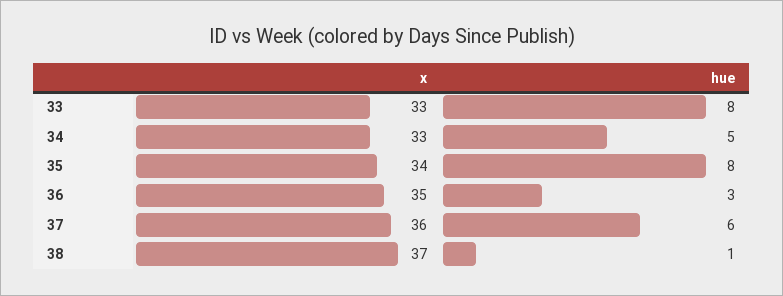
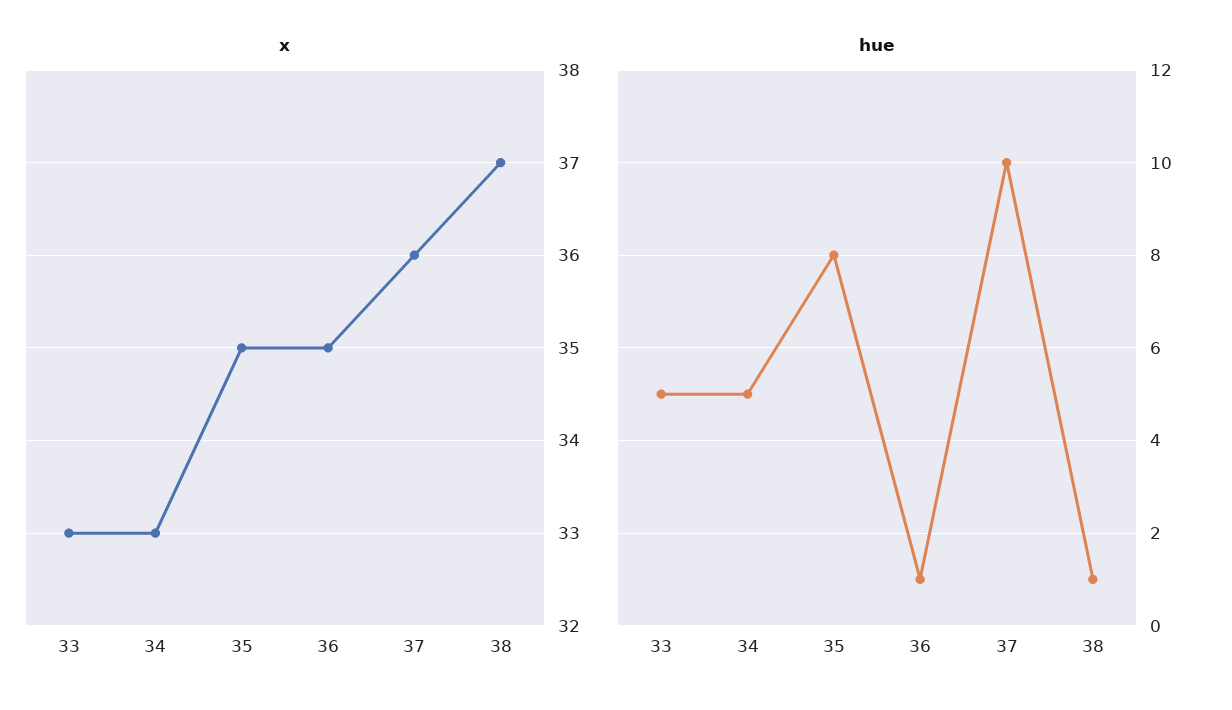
hue, 33: 8 -> 5
x, 35: 34 -> 35
hue, 36: 3 -> 1
hue, 37: 6 -> 10

